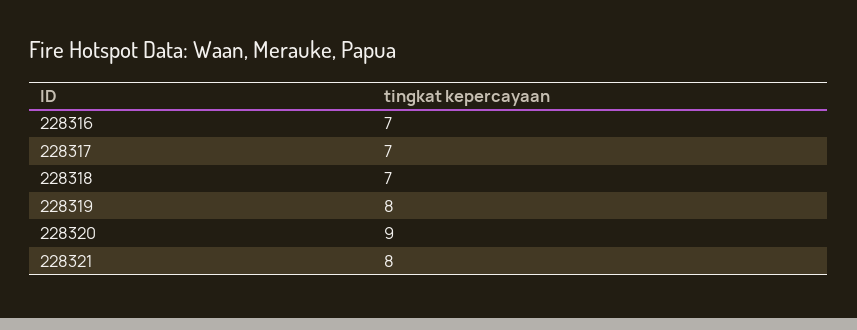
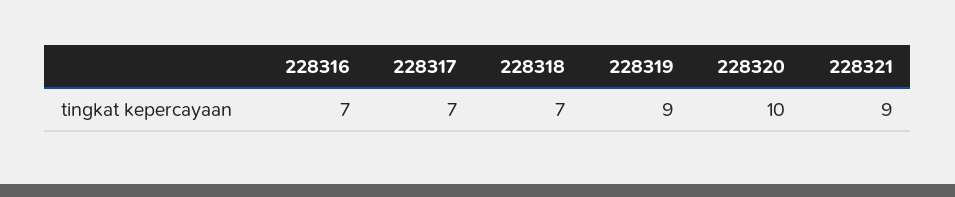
228319: 8 -> 9
228320: 9 -> 10
228321: 8 -> 9

